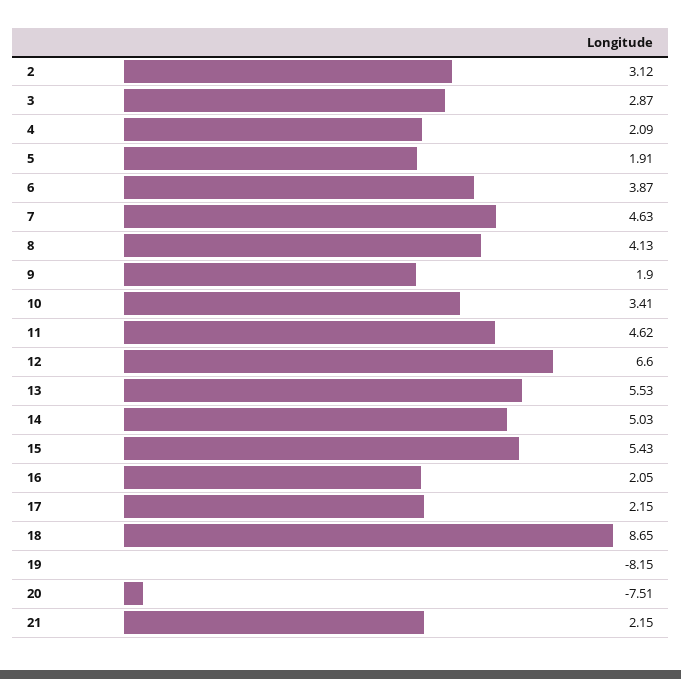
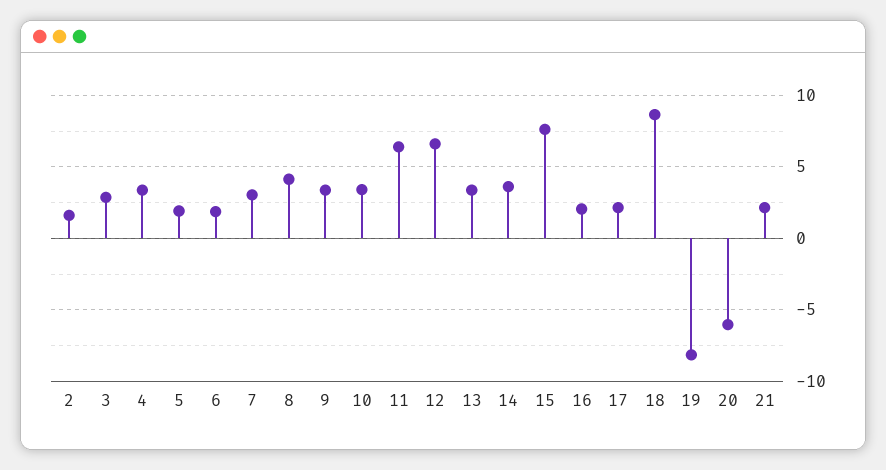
2: 3.12 -> 1.5
4: 2.09 -> 3.5
6: 3.87 -> 2
7: 4.63 -> 3
9: 1.9 -> 3.5
11: 4.62 -> 6.5
13: 5.53 -> 3.5
14: 5.03 -> 3.5
15: 5.43 -> 7.5
20: -7.51 -> -6

